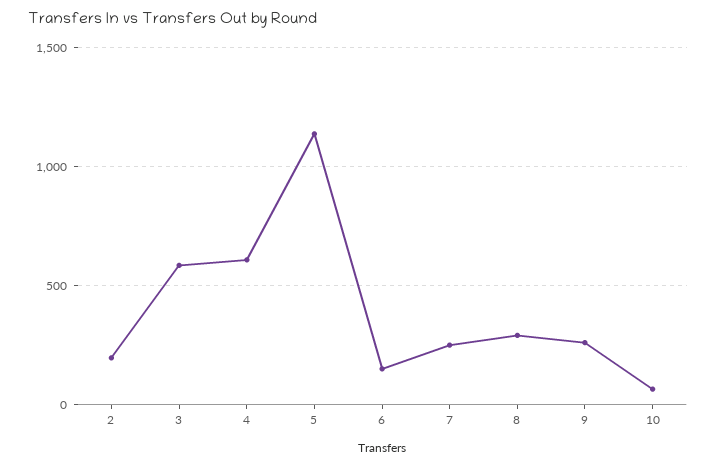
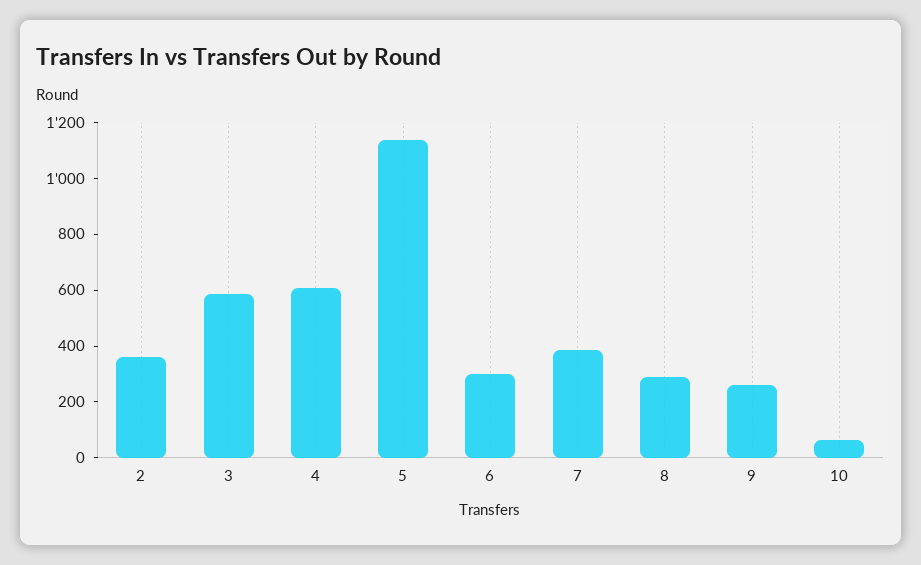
2: 200 -> 350
6: 150 -> 300
7: 250 -> 400

